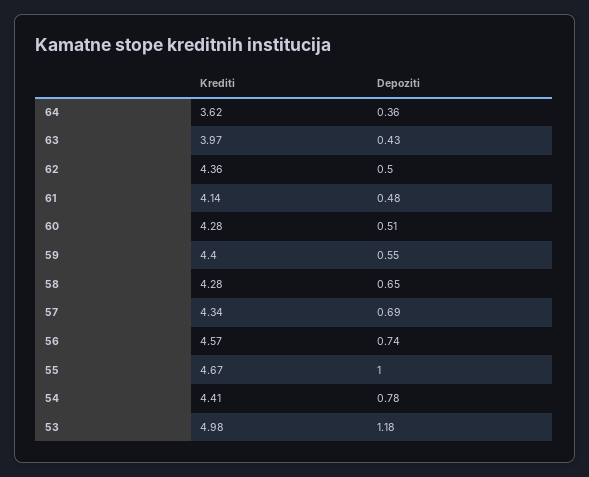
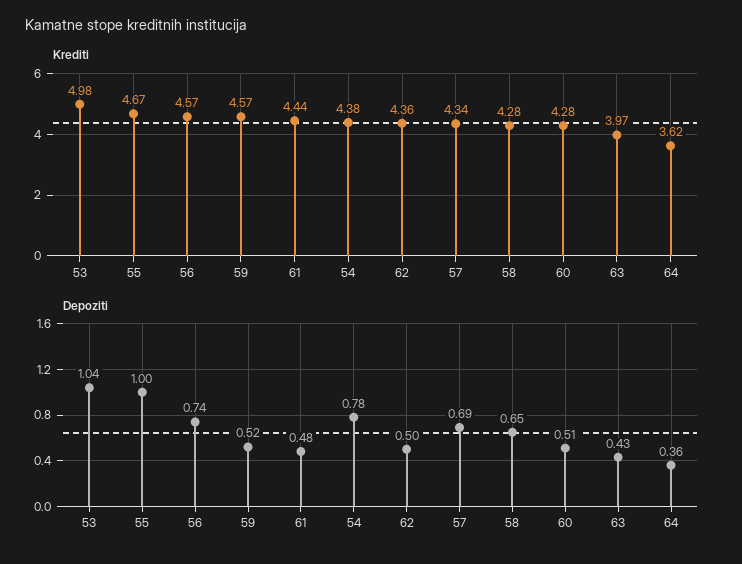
Krediti, 61: 4.14 -> 4.44
Krediti, 59: 4.4 -> 4.57
Depoziti, 59: 0.55 -> 0.52
Krediti, 54: 4.41 -> 4.38
Depoziti, 53: 1.18 -> 1.04

